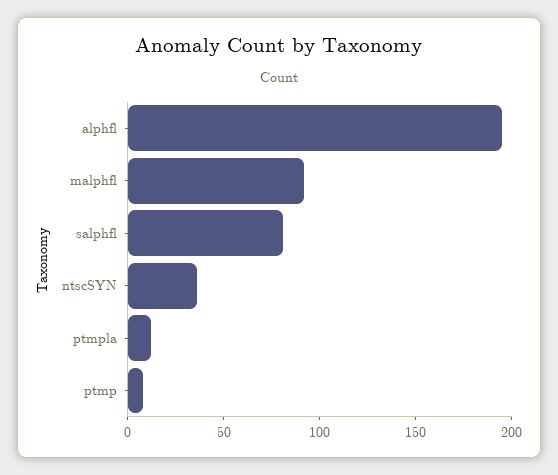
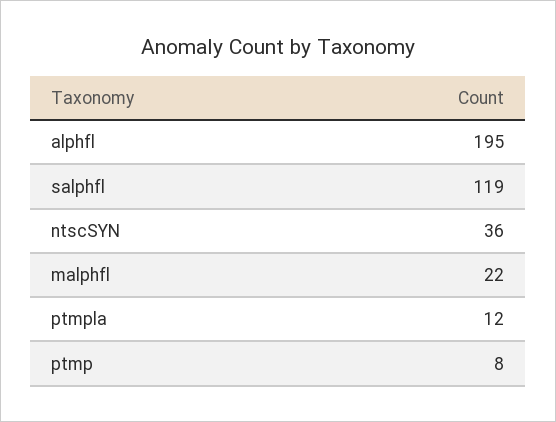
malphfl: 90 -> 22
salphfl: 80 -> 119

